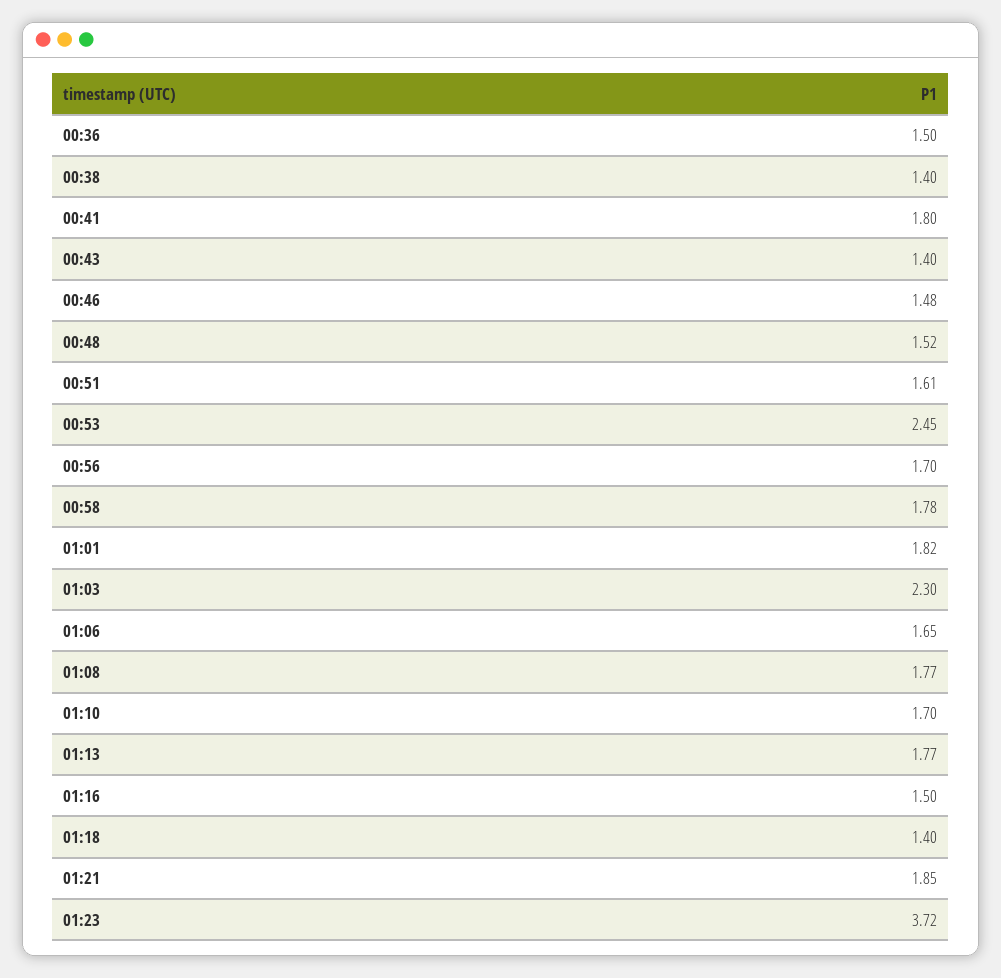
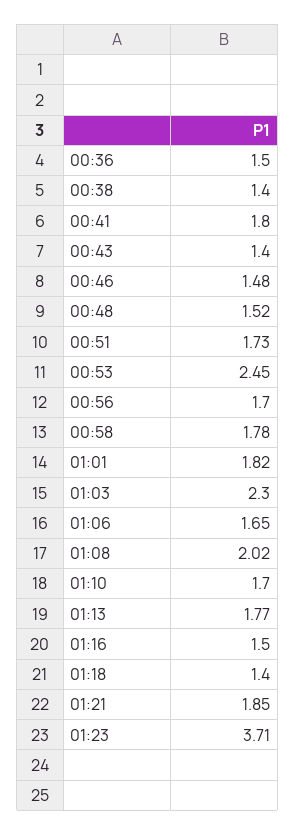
00:51: 1.61 -> 1.73
01:08: 1.77 -> 2.02
01:23: 3.72 -> 3.71

